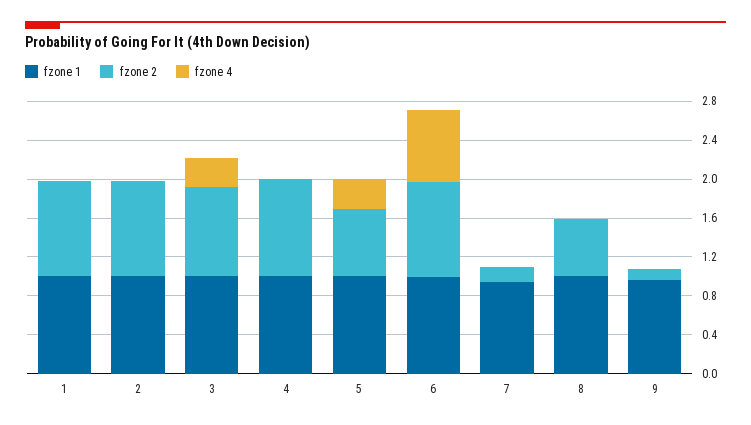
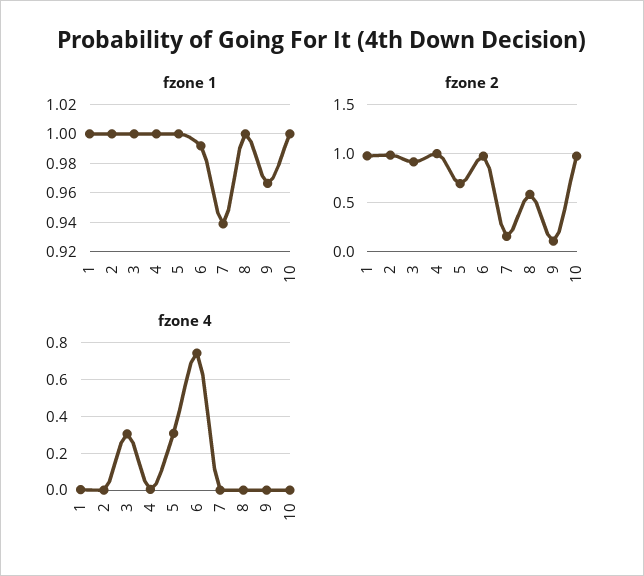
fzone 1, 10: none -> 1
fzone 2, 10: none -> 1
fzone 4, 10: none -> 0

